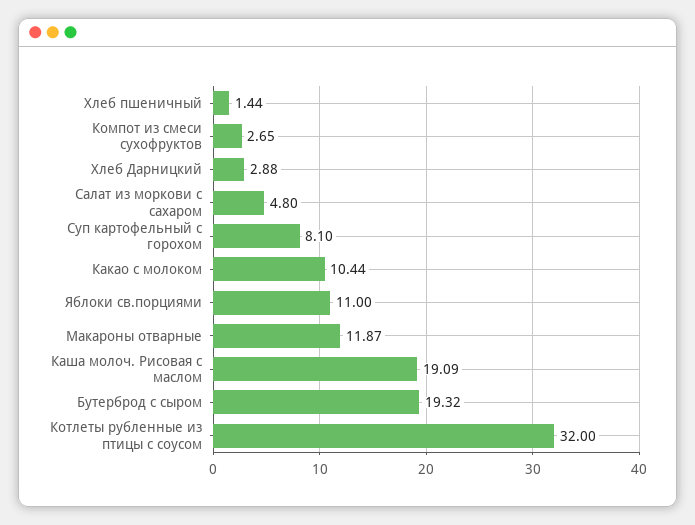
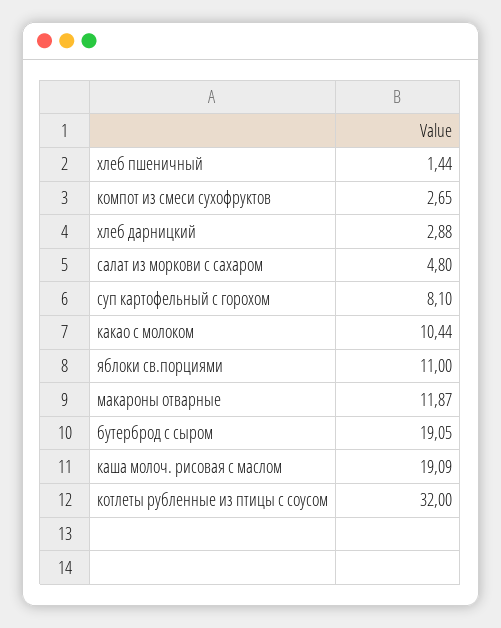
Бутерброд с сыром: 19.32 -> 19.05

